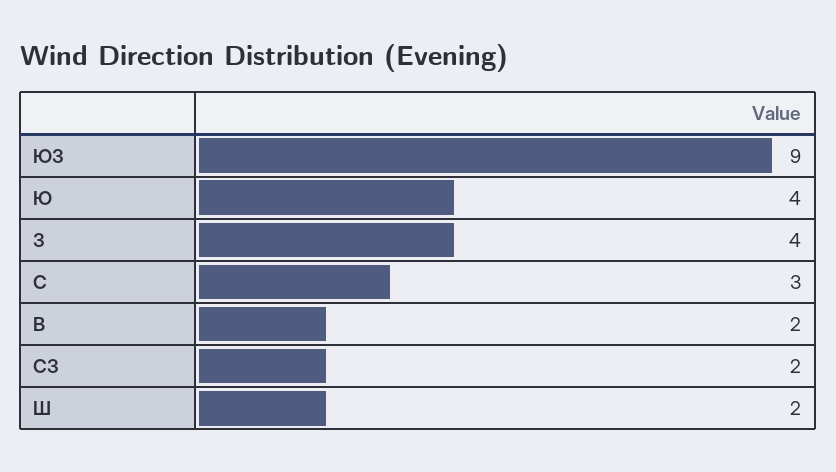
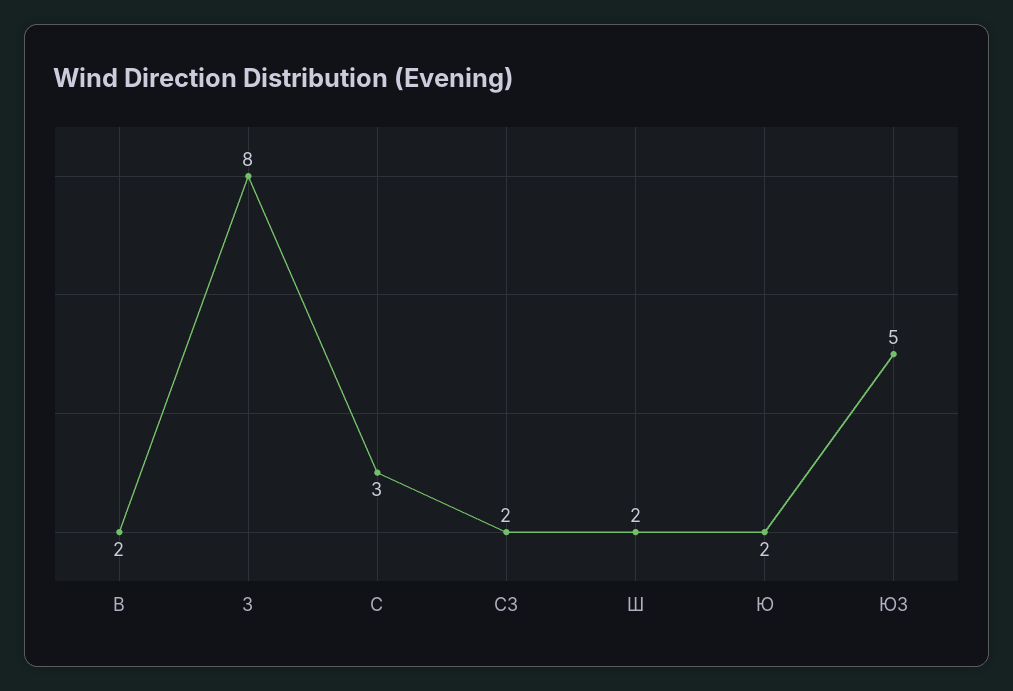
ЮЗ: 9 -> 5
Ю: 4 -> 2
З: 4 -> 8

